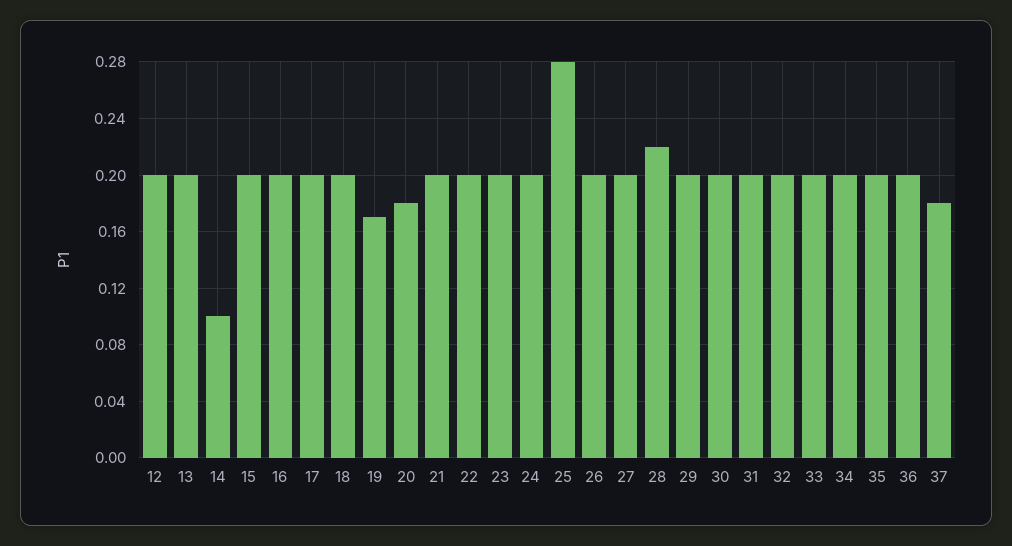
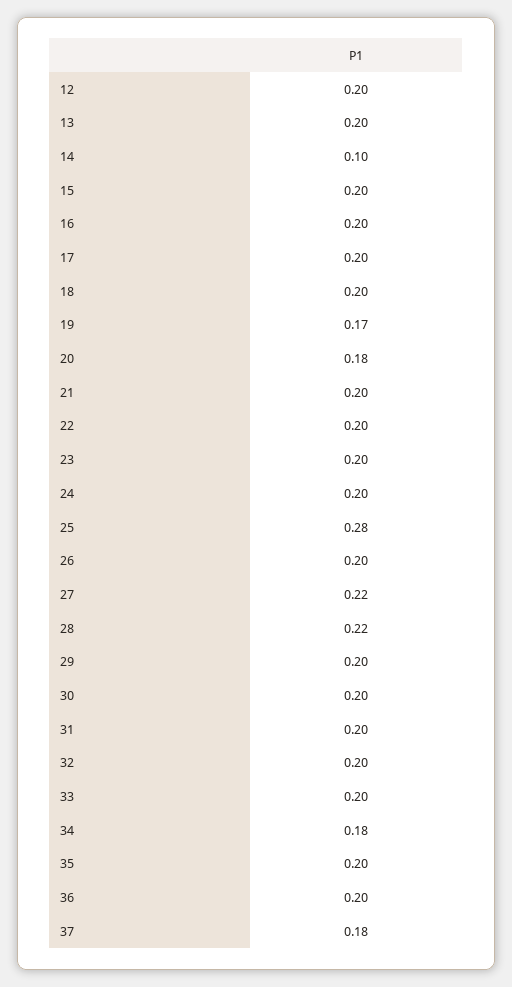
27: 0.2 -> 0.22
34: 0.2 -> 0.18

